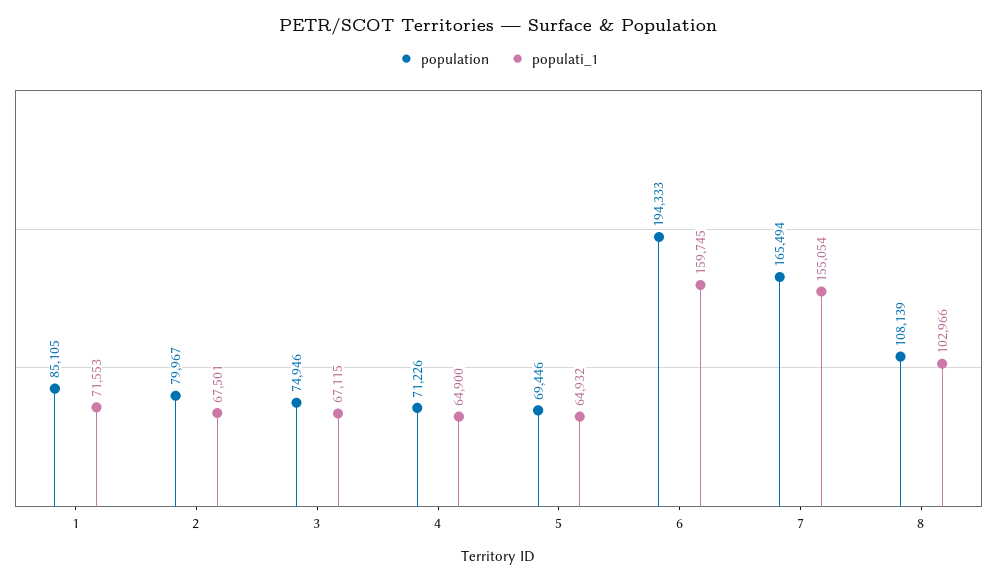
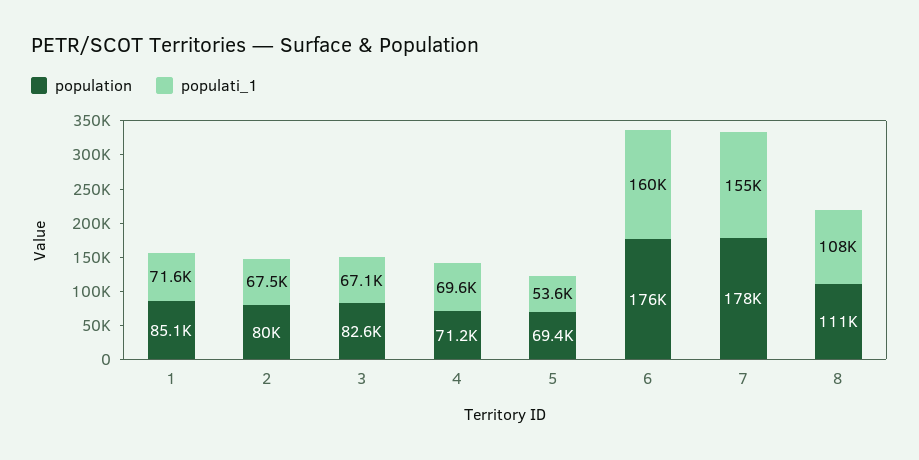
population, 3: 74946 -> 82600
populati_1, 4: 64900 -> 69600
populati_1, 5: 64932 -> 53600
population, 6: 194333 -> 176000
population, 7: 165494 -> 178000
population, 8: 108139 -> 111000
populati_1, 8: 102966 -> 108000

